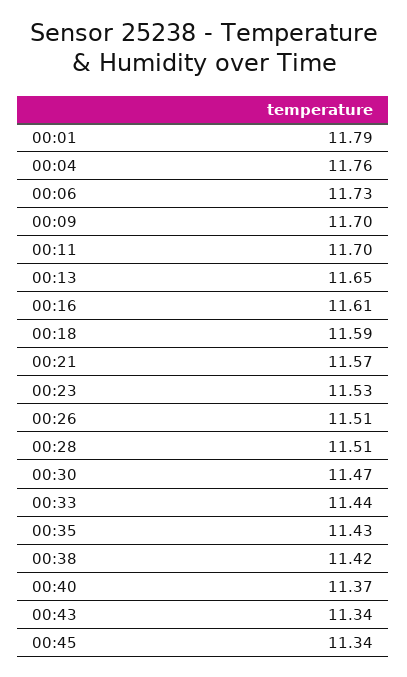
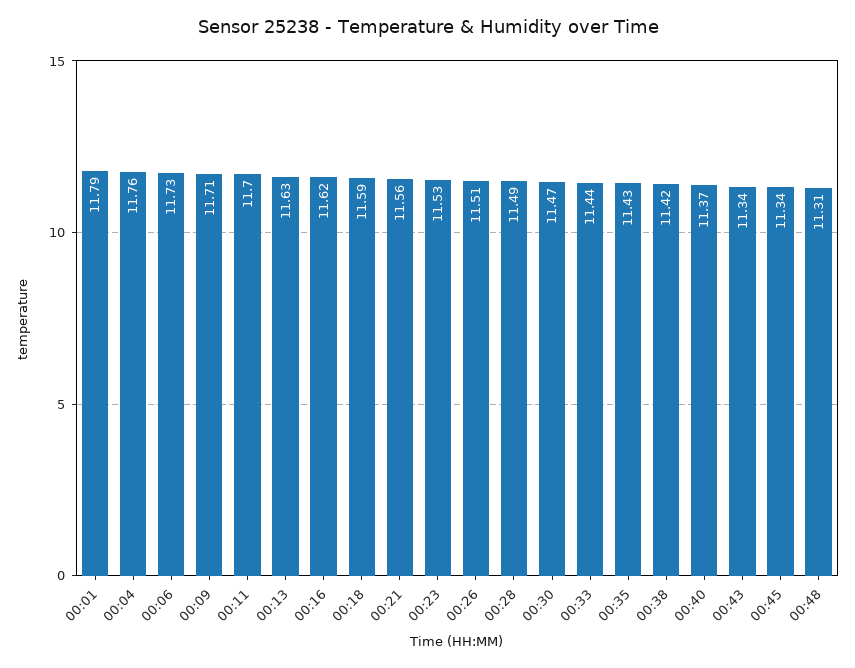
00:09: 11.7 -> 11.71
00:13: 11.65 -> 11.63
00:16: 11.61 -> 11.62
00:21: 11.57 -> 11.56
00:28: 11.51 -> 11.49
00:48: none -> 11.31

